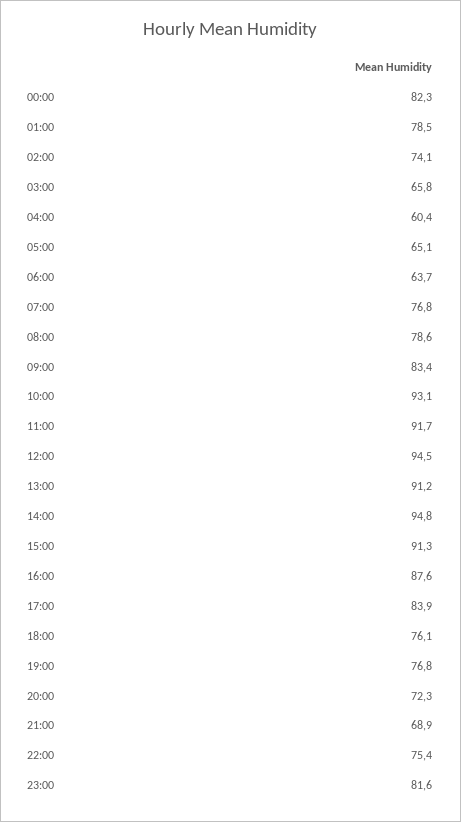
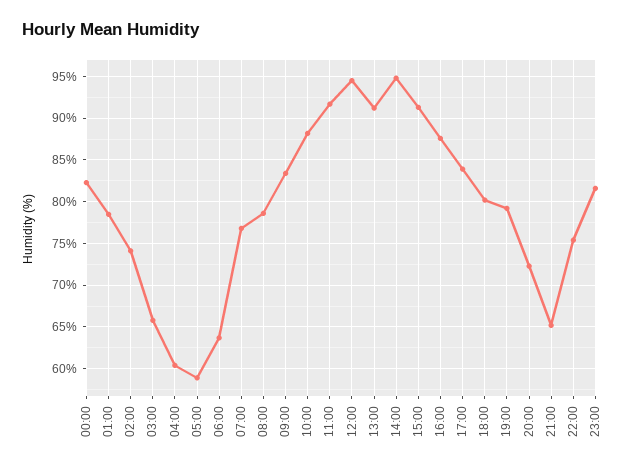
05:00: 65.1 -> 59
10:00: 93.1 -> 88
18:00: 76.1 -> 80
19:00: 76.8 -> 79
21:00: 68.9 -> 65

